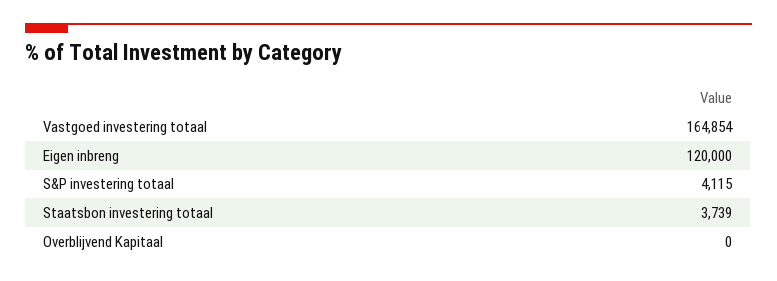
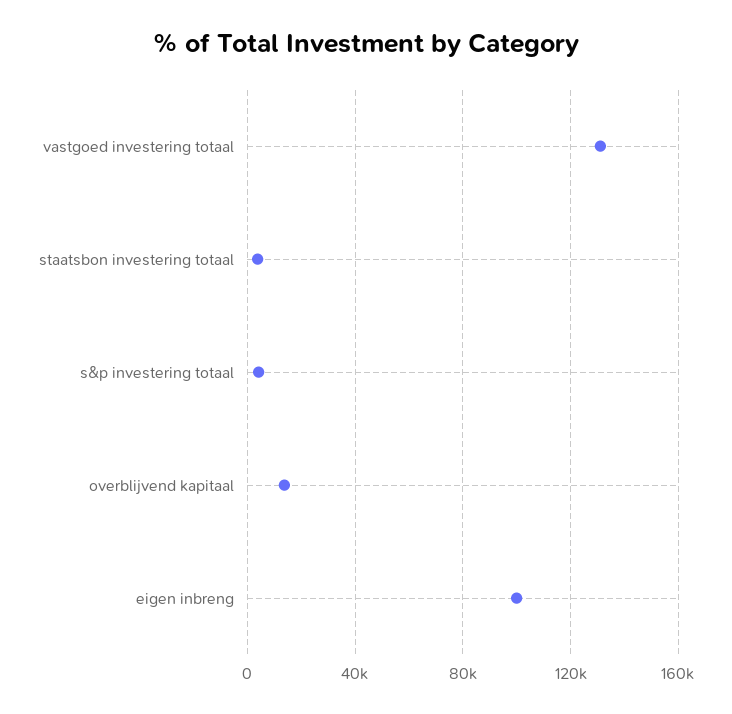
Vastgoed investering totaal: 164854 -> 130000
Eigen inbreng: 120000 -> 100000
Overblijvend Kapitaal: 0 -> 15000

